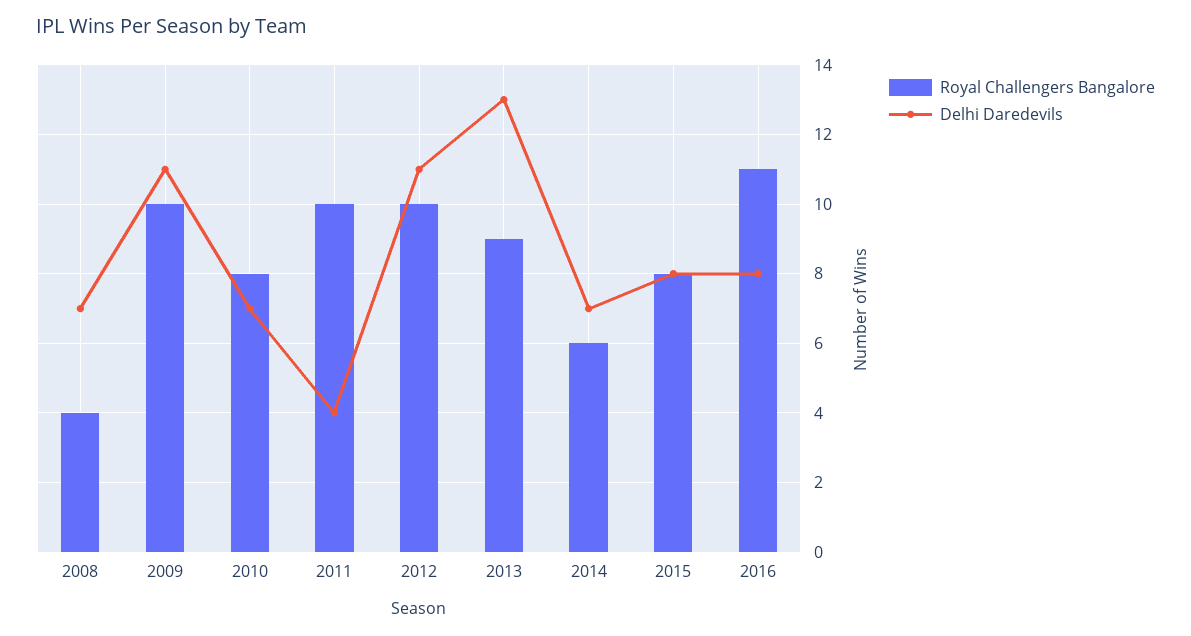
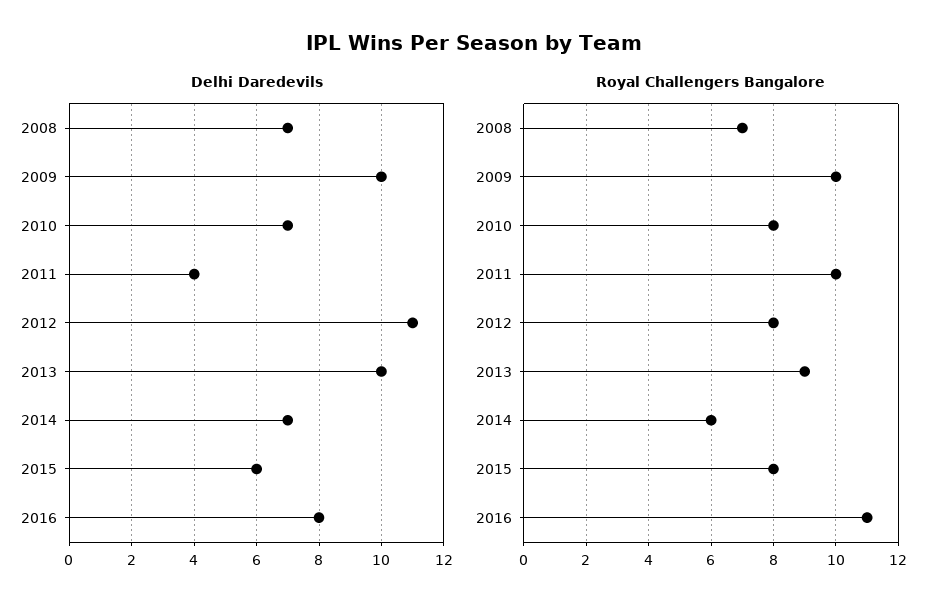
Royal Challengers Bangalore, 2008: 4 -> 7
Delhi Daredevils, 2009: 11 -> 10
Royal Challengers Bangalore, 2012: 10 -> 8
Delhi Daredevils, 2013: 13 -> 10
Delhi Daredevils, 2015: 8 -> 6

